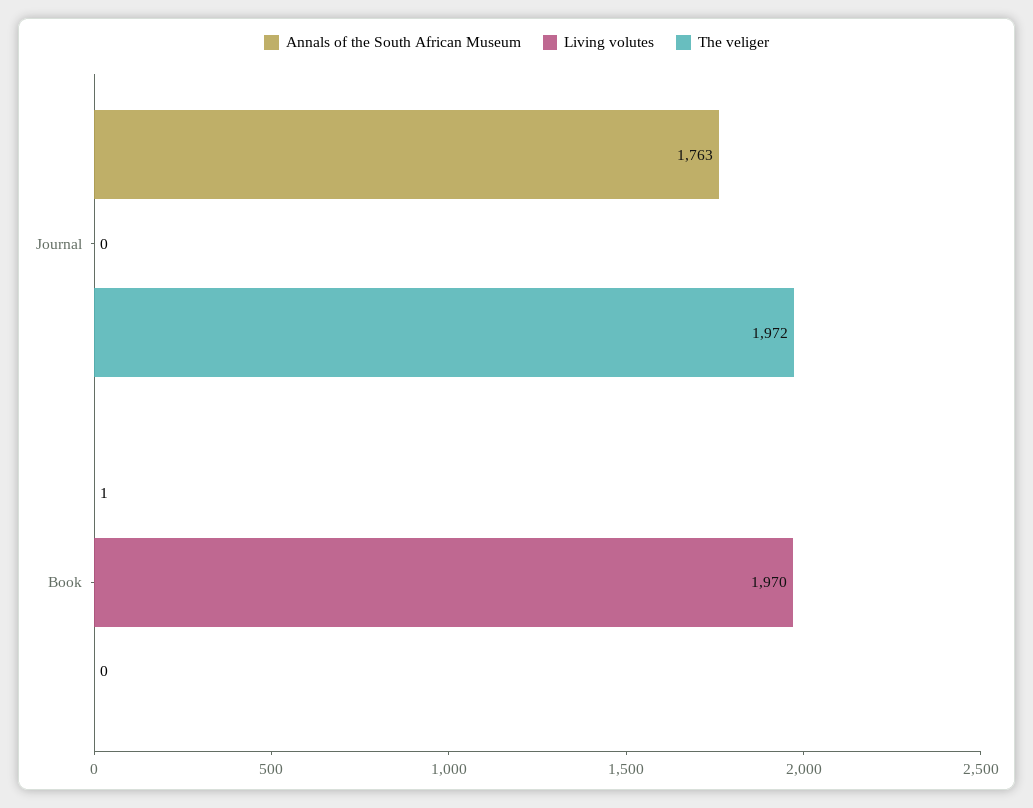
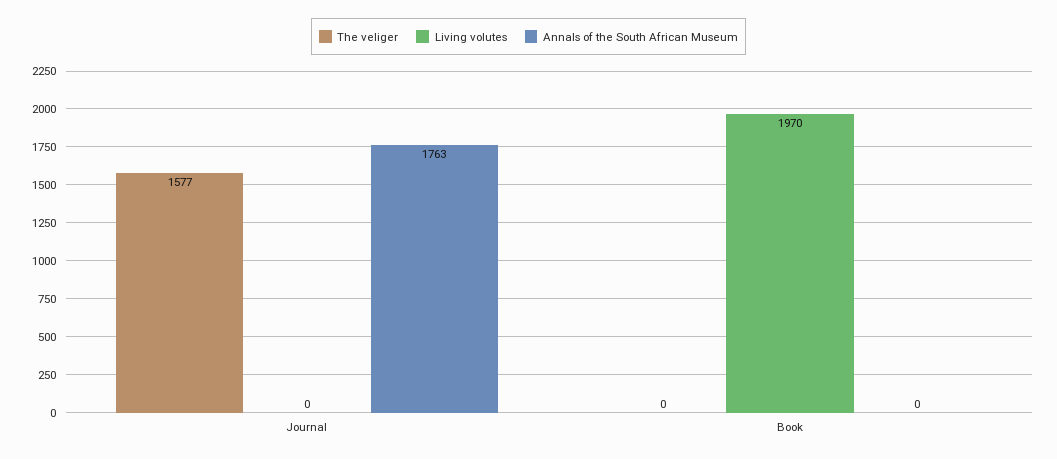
The veliger, Journal: 1972 -> 1577
Annals of the South African Museum, Book: 1 -> 0

